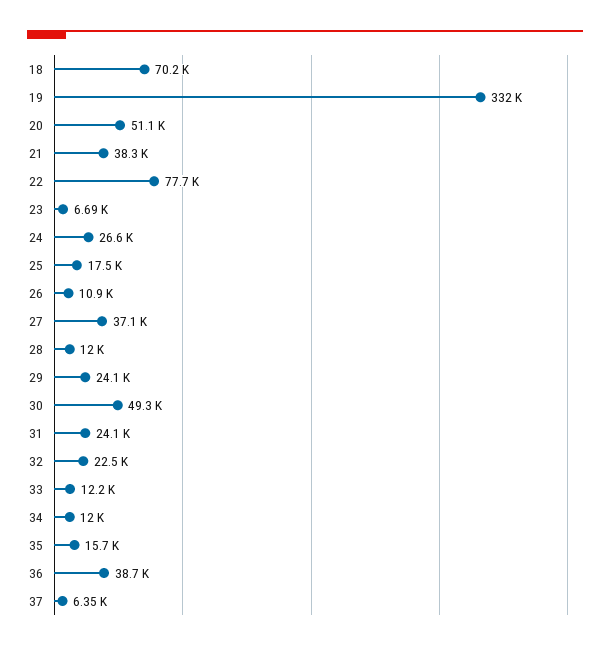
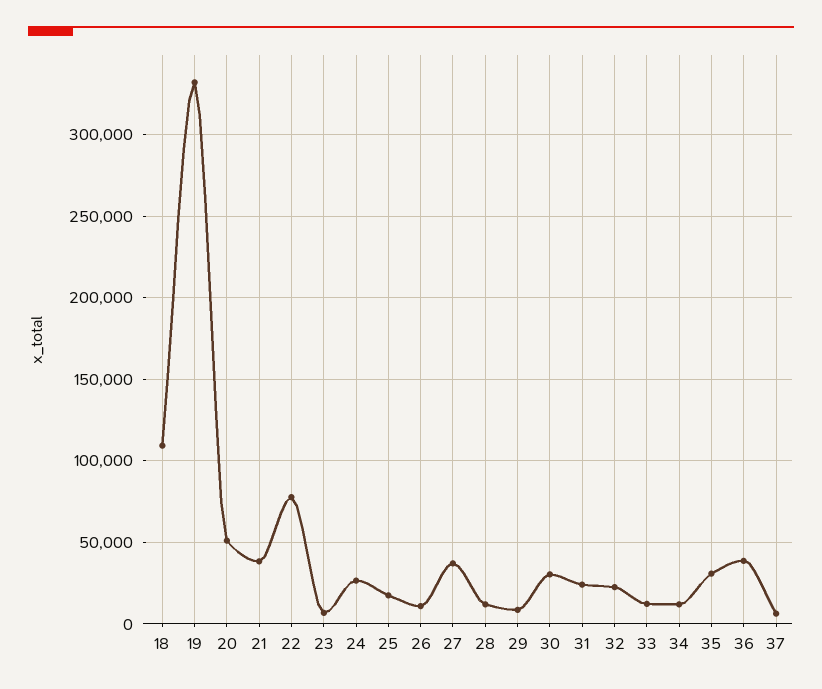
18: 70200 -> 110000
29: 24100 -> 10000
30: 49300 -> 30000
35: 15700 -> 30000

